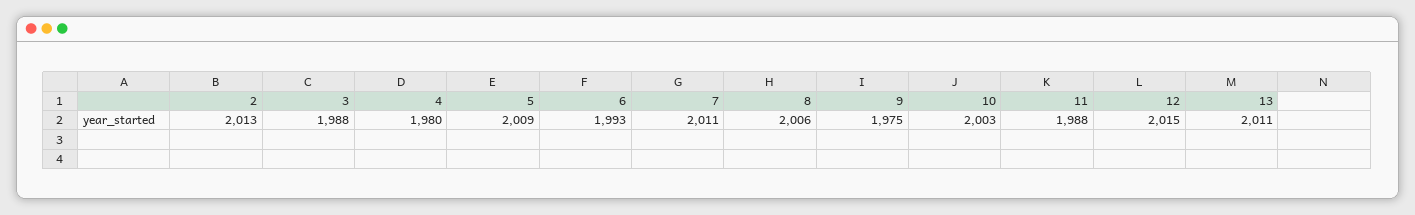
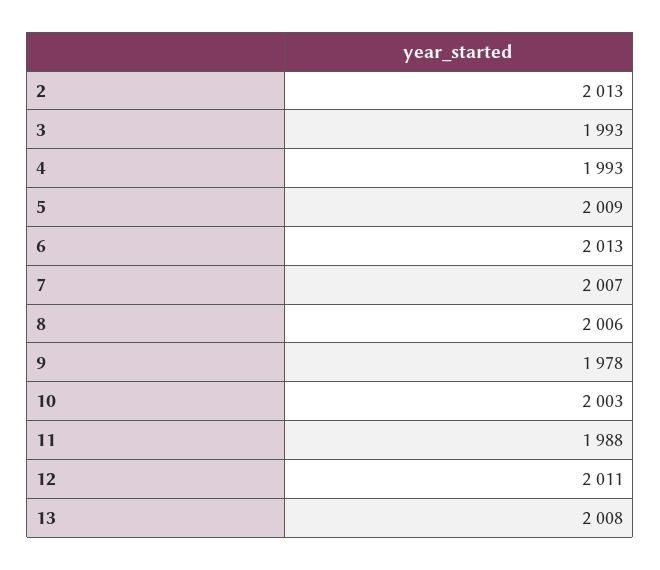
3: 1988 -> 1993
4: 1980 -> 1993
6: 1993 -> 2013
7: 2011 -> 2007
9: 1975 -> 1978
12: 2015 -> 2011
13: 2011 -> 2008

